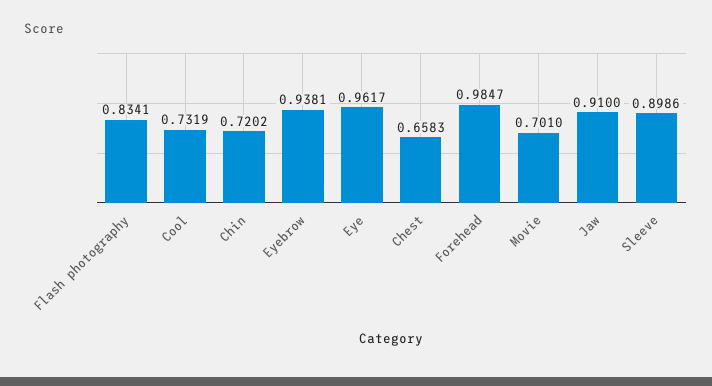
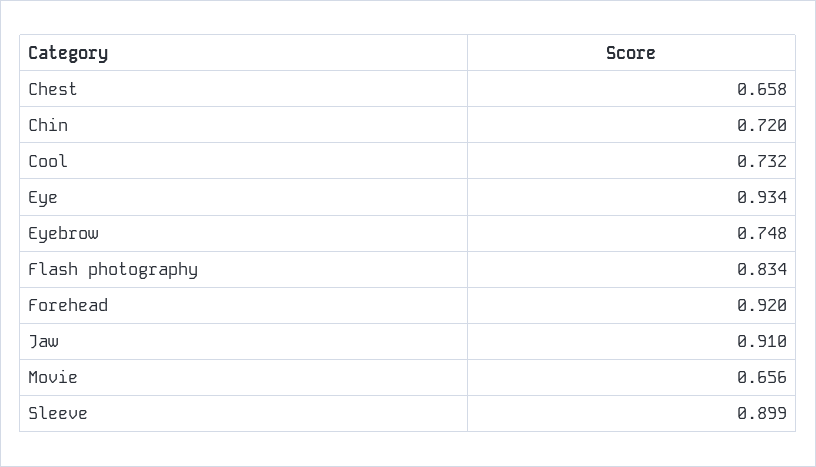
Eyebrow: 0.9381 -> 0.748
Eye: 0.9617 -> 0.934
Forehead: 0.9847 -> 0.92
Movie: 0.701 -> 0.656

